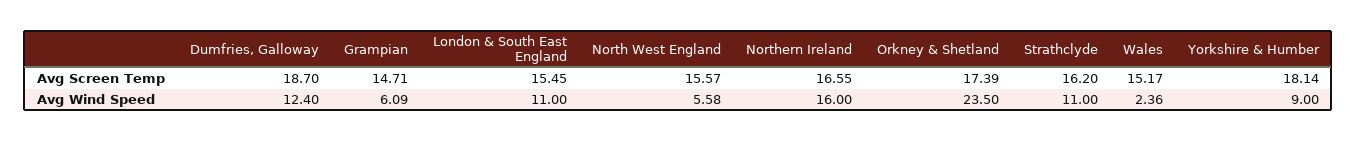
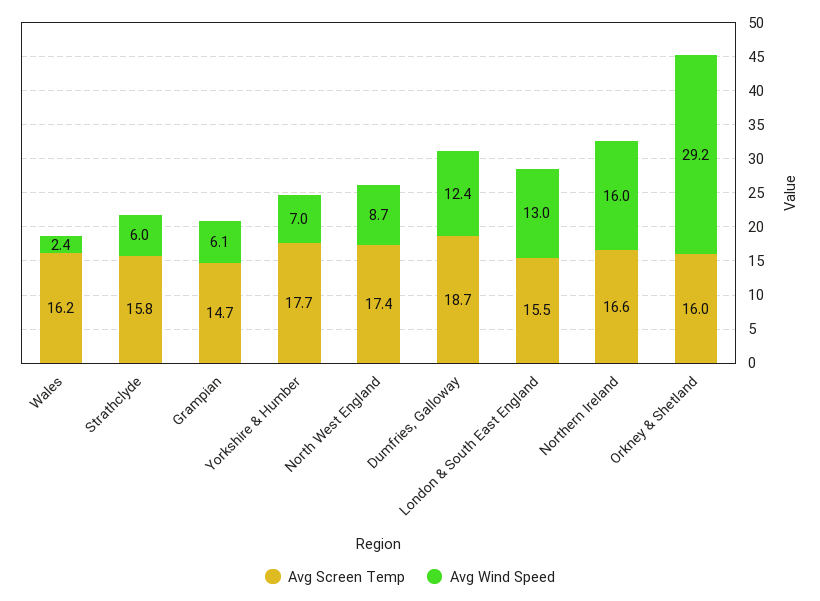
Avg Screen Temp, North West England: 15.57 -> 17.4
Avg Screen Temp, Orkney & Shetland: 17.39 -> 16
Avg Screen Temp, Strathclyde: 16.2 -> 15.8
Avg Screen Temp, Wales: 15.17 -> 16.2
Avg Screen Temp, Yorkshire & Humber: 18.14 -> 17.7
Avg Wind Speed, London & South East England: 11 -> 13
Avg Wind Speed, North West England: 5.58 -> 8.7
Avg Wind Speed, Orkney & Shetland: 23.5 -> 29.2
Avg Wind Speed, Strathclyde: 11 -> 6
Avg Wind Speed, Yorkshire & Humber: 9 -> 7

